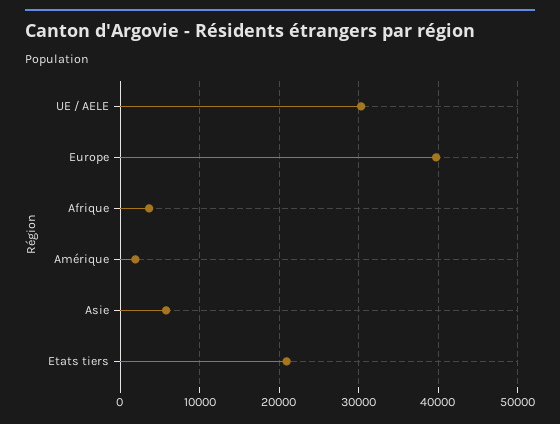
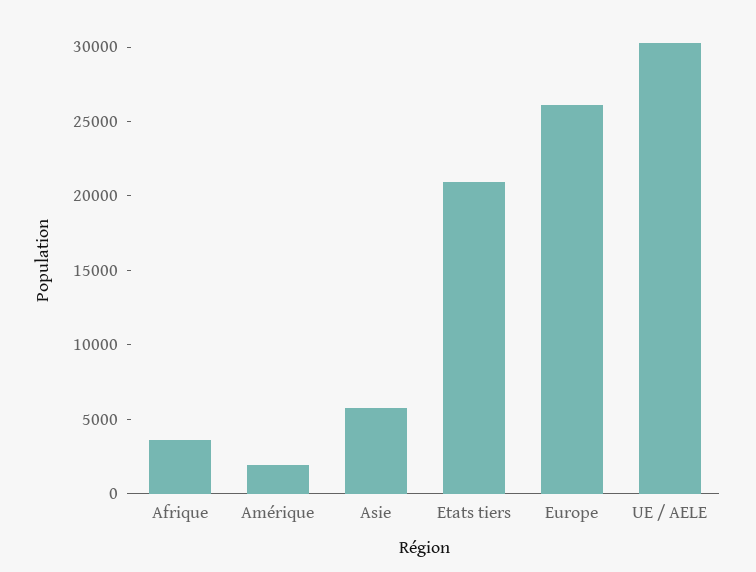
Europe: 40000 -> 26000

